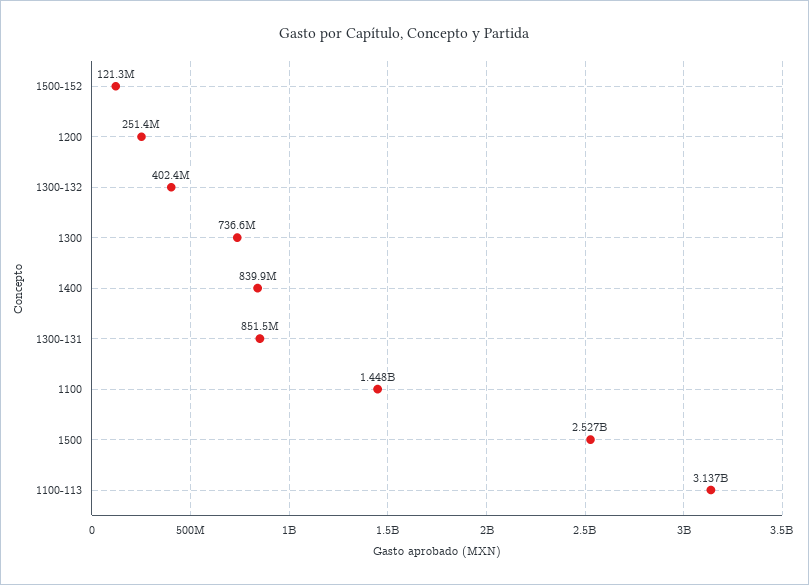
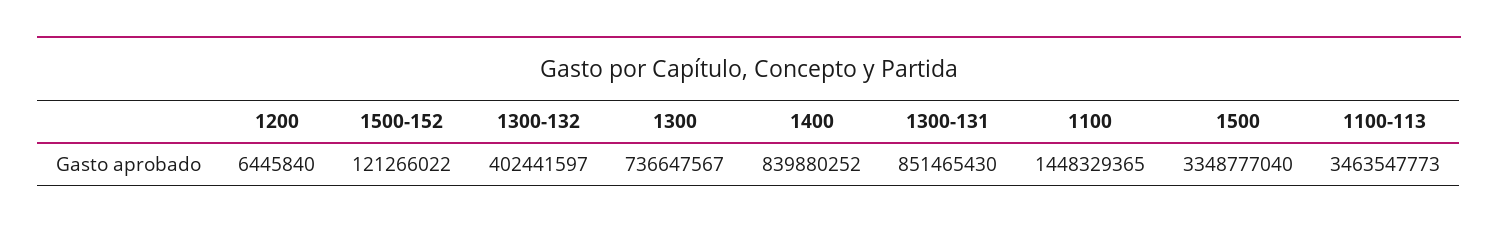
1200: 251400000 -> 6445840
1500: 2527000000 -> 3348777040
1100-113: 3137000000 -> 3463547773

